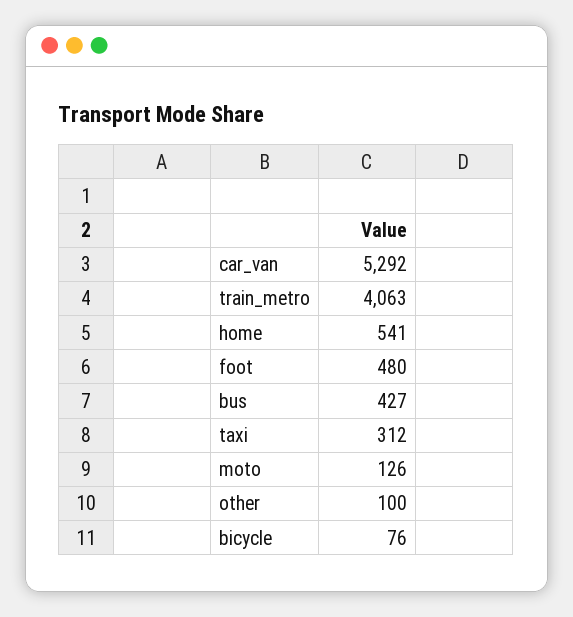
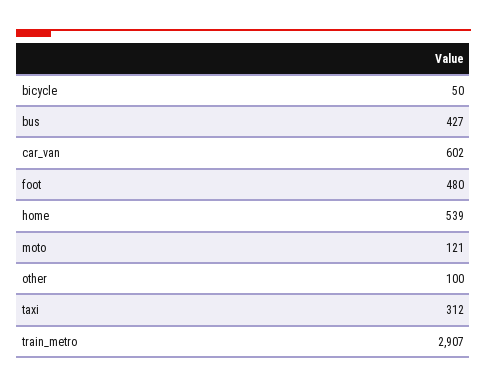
car_van: 5292 -> 602
train_metro: 4063 -> 2907
home: 541 -> 539
moto: 126 -> 121
bicycle: 76 -> 50

